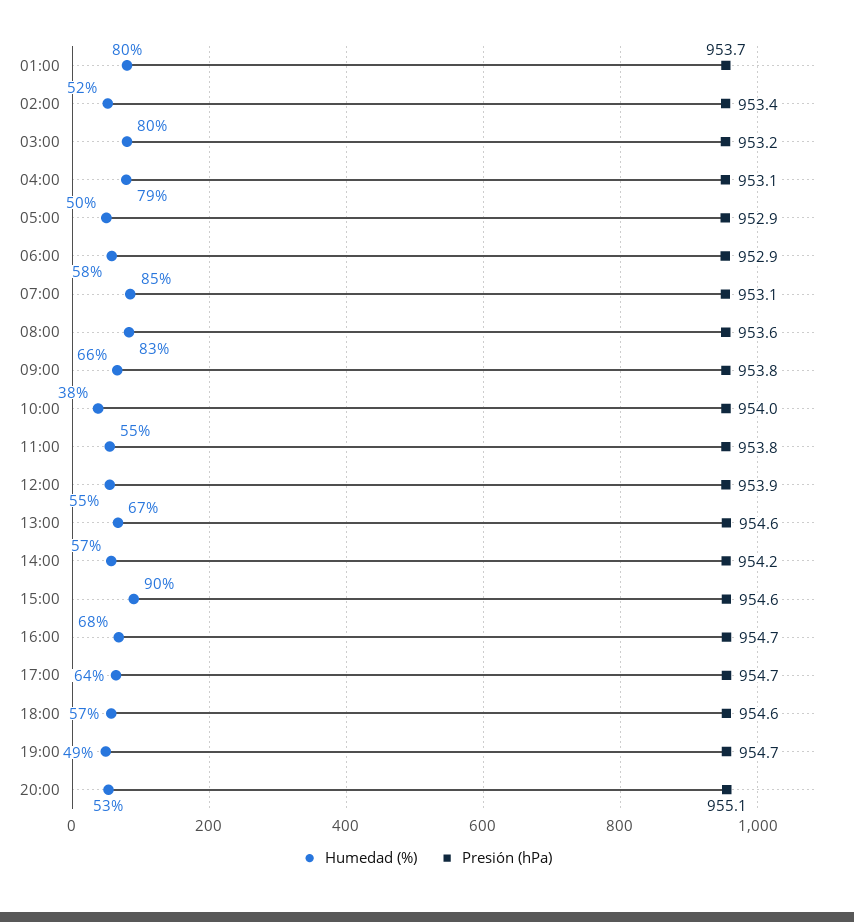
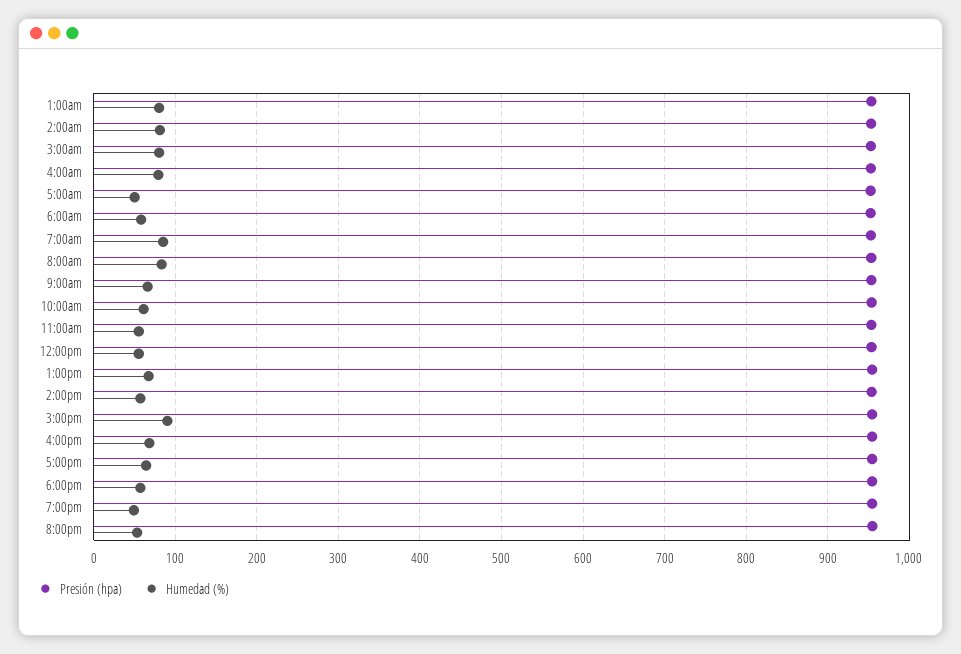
Humedad (%), 02:00: 52 -> 80
Humedad (%), 10:00: 38 -> 60

